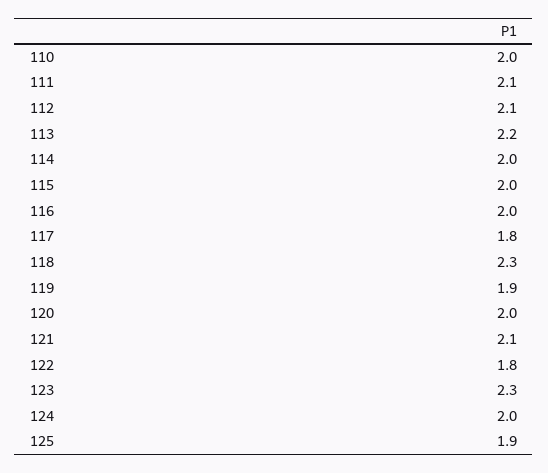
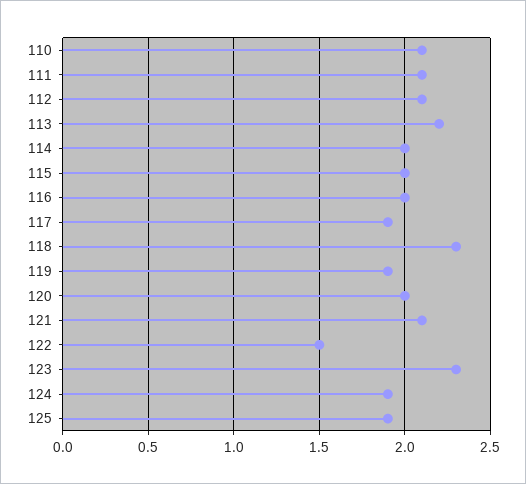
110: 2 -> 2.1
117: 1.8 -> 1.9
122: 1.8 -> 1.5
124: 2 -> 1.9

